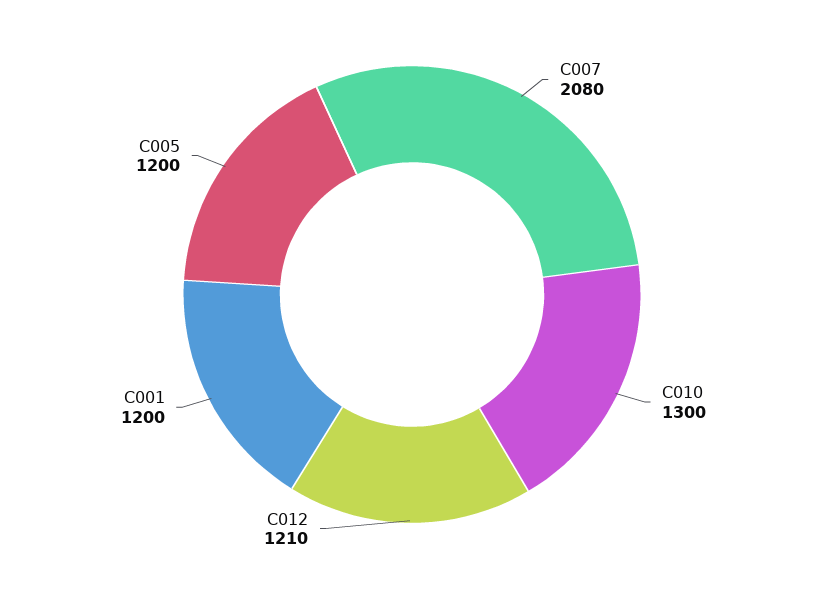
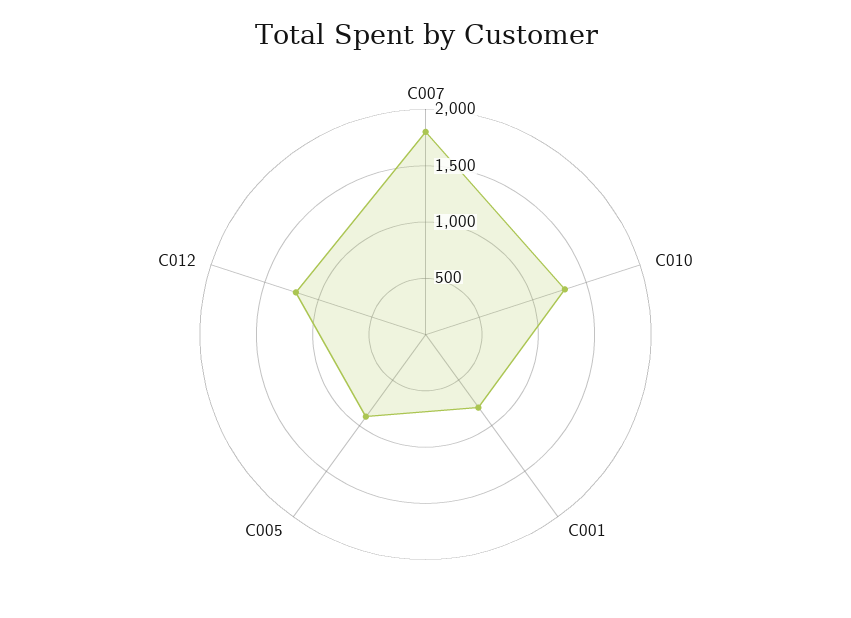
C007: 2080 -> 1800
C001: 1200 -> 800
C005: 1200 -> 900

